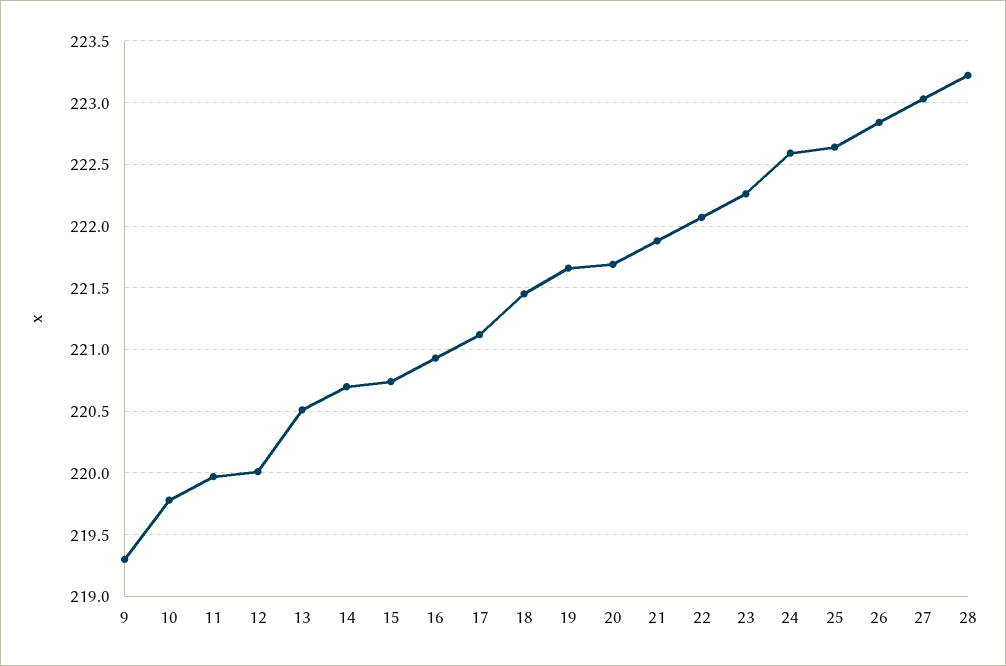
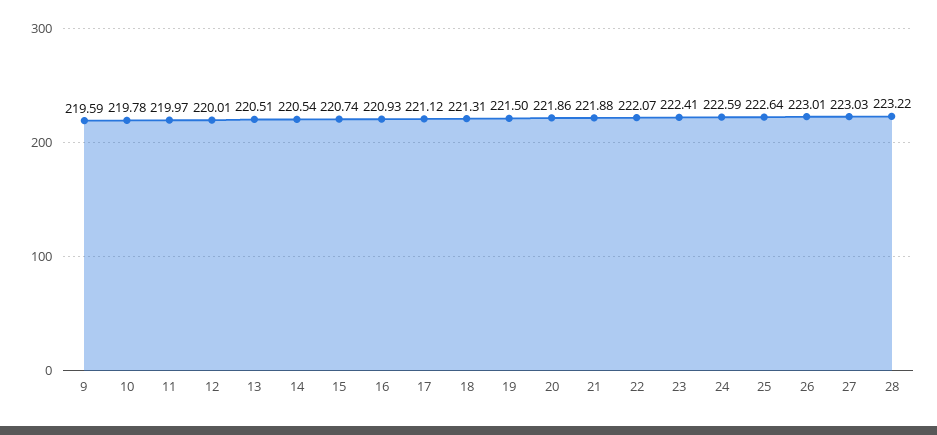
9: 219.3 -> 219.59
14: 220.7 -> 220.54
18: 221.45 -> 221.31
19: 221.65 -> 221.5
20: 221.7 -> 221.86
23: 222.25 -> 222.41
26: 222.85 -> 223.01

